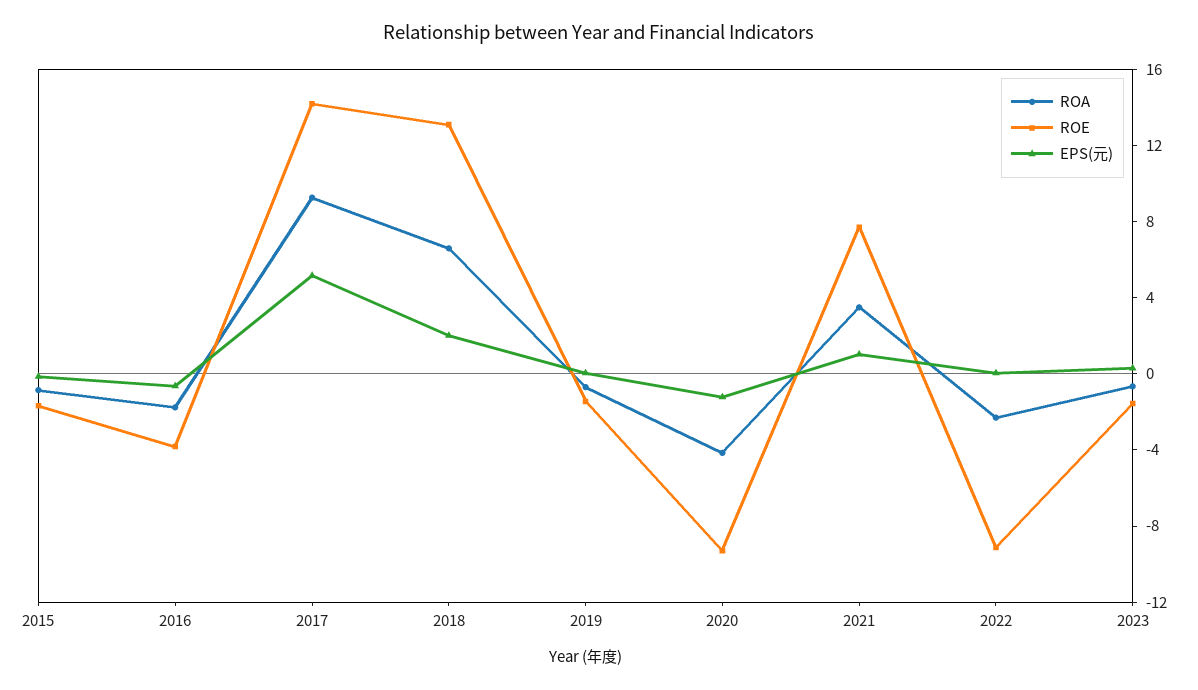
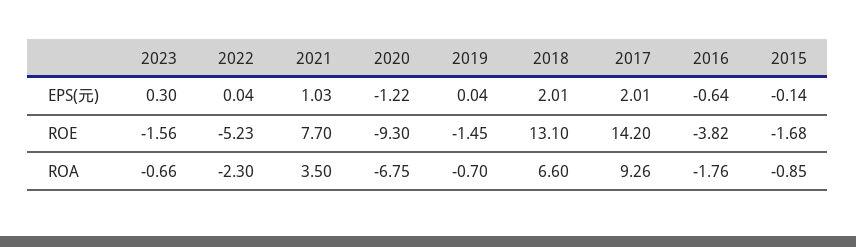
EPS(元), 2017: 5 -> 2.01
ROA, 2020: -4 -> -6.75
ROE, 2022: -9 -> -5.23

